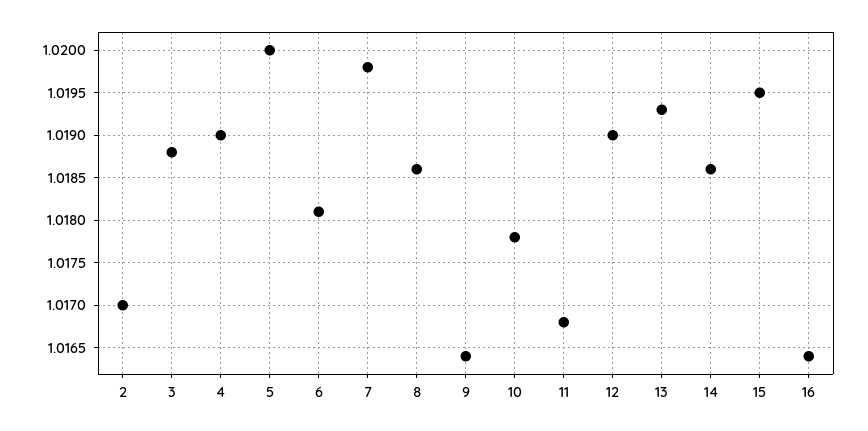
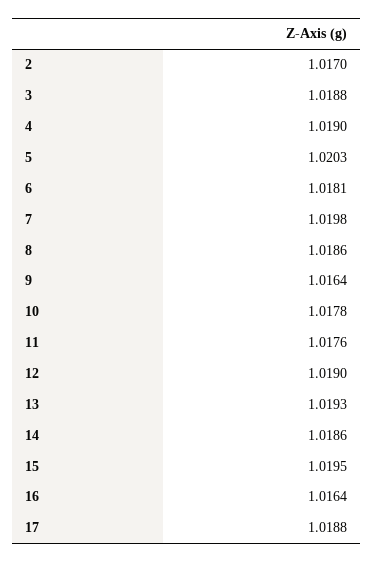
5: 1.02 -> 1.0203
11: 1.0168 -> 1.0176
17: none -> 1.0188

